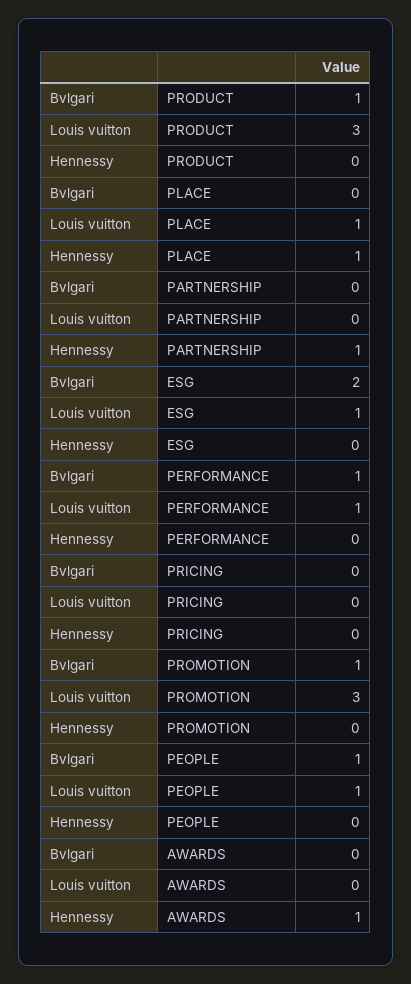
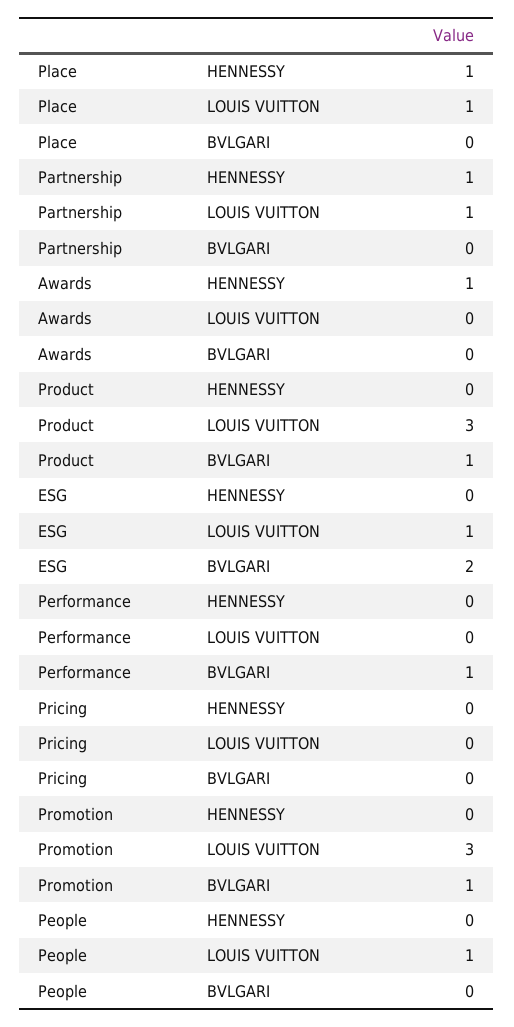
Louis vuitton, PARTNERSHIP: 0 -> 1
Louis vuitton, PERFORMANCE: 1 -> 0
Bvlgari, PEOPLE: 1 -> 0

